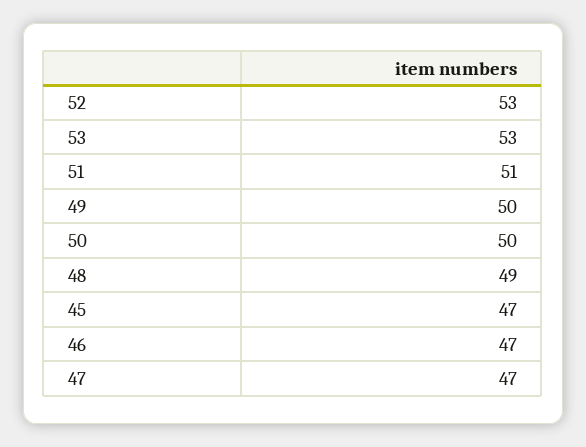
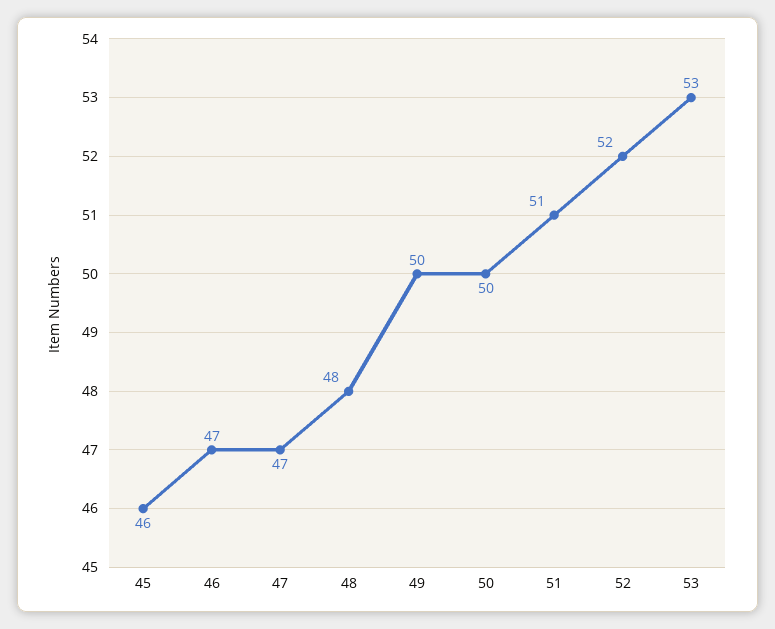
52: 53 -> 52
48: 49 -> 48
45: 47 -> 46

